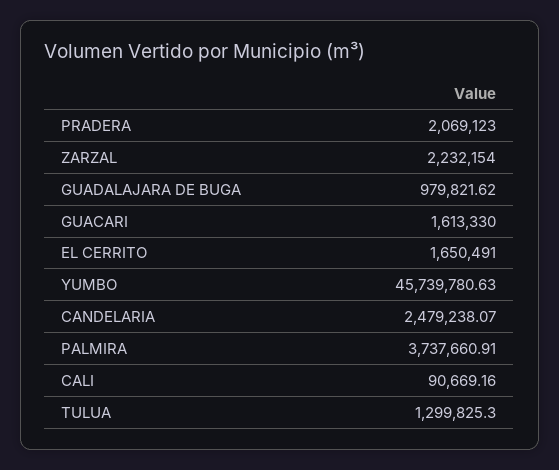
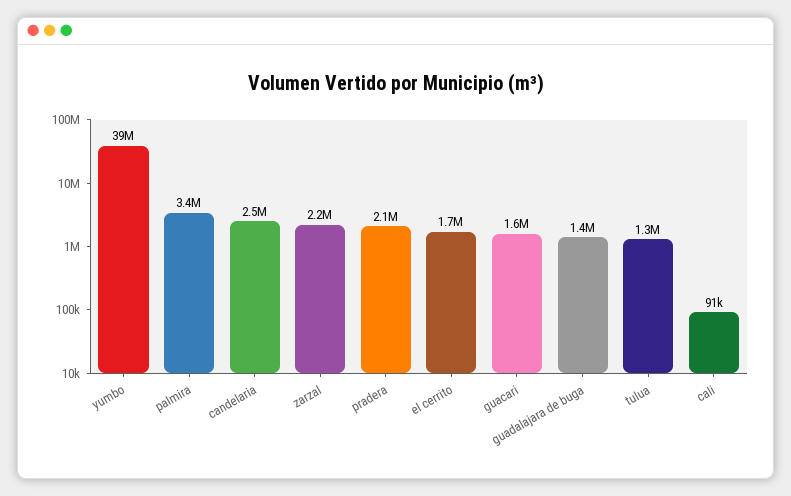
GUADALAJARA DE BUGA: 979821.62 -> 1400000
YUMBO: 45739780.63 -> 39000000
PALMIRA: 3737660.91 -> 3400000

